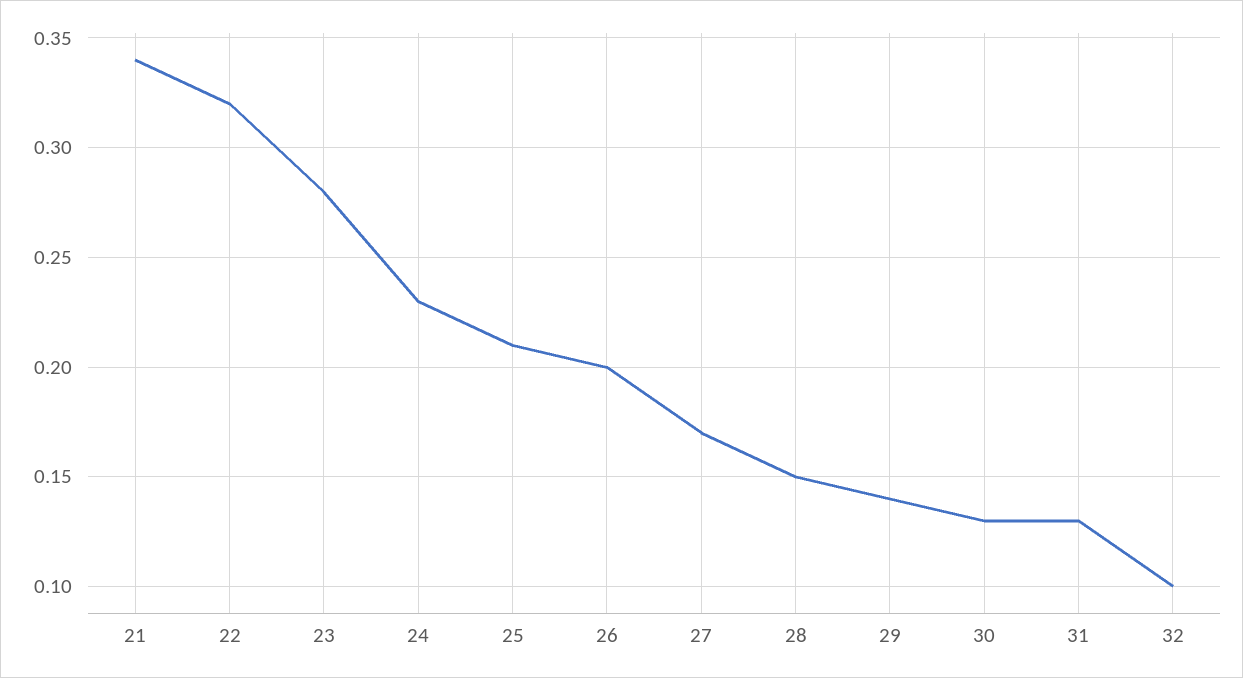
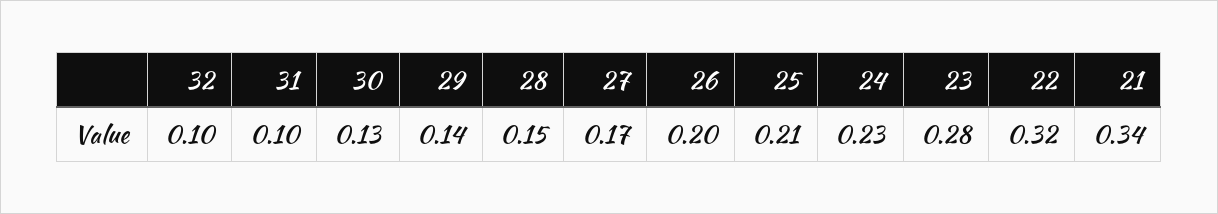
31: 0.13 -> 0.1

